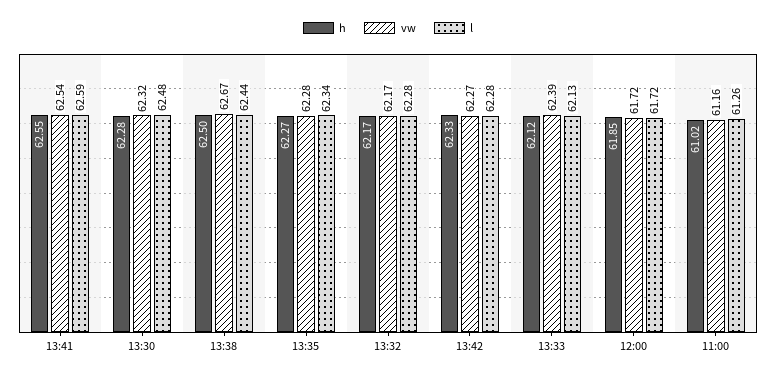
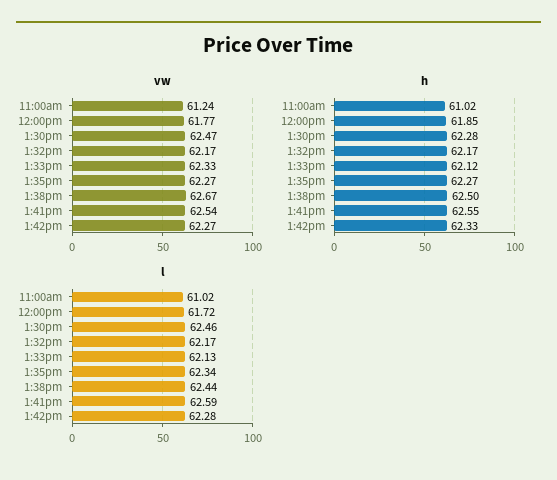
vw, 13:30: 62.32 -> 62.47
l, 13:30: 62.48 -> 62.46
vw, 13:35: 62.28 -> 62.27
l, 13:32: 62.28 -> 62.17
vw, 13:33: 62.39 -> 62.33
vw, 12:00: 61.72 -> 61.77
vw, 11:00: 61.16 -> 61.24
l, 11:00: 61.26 -> 61.02

